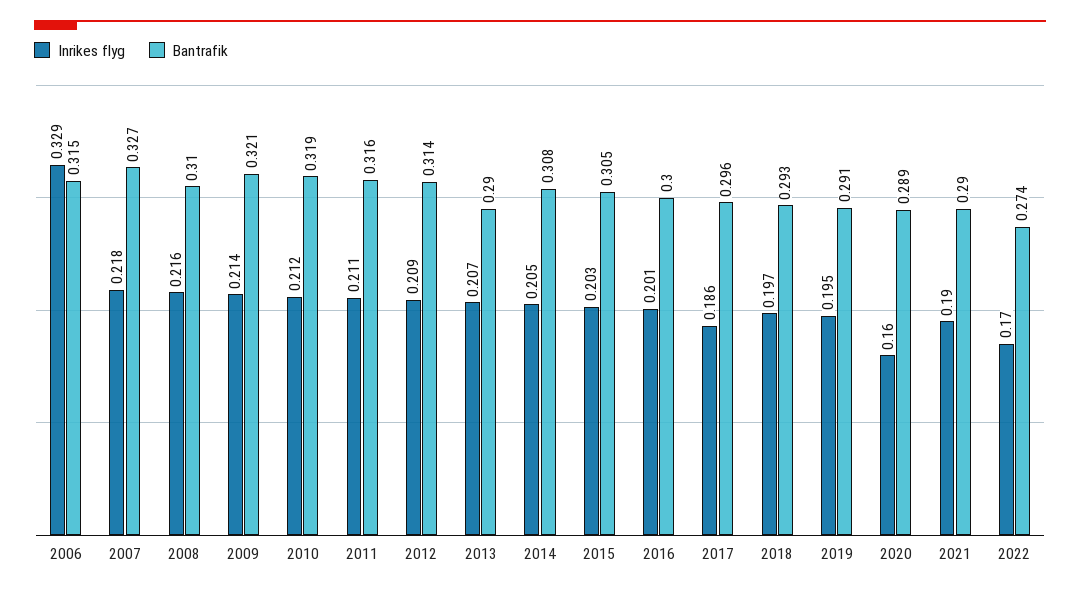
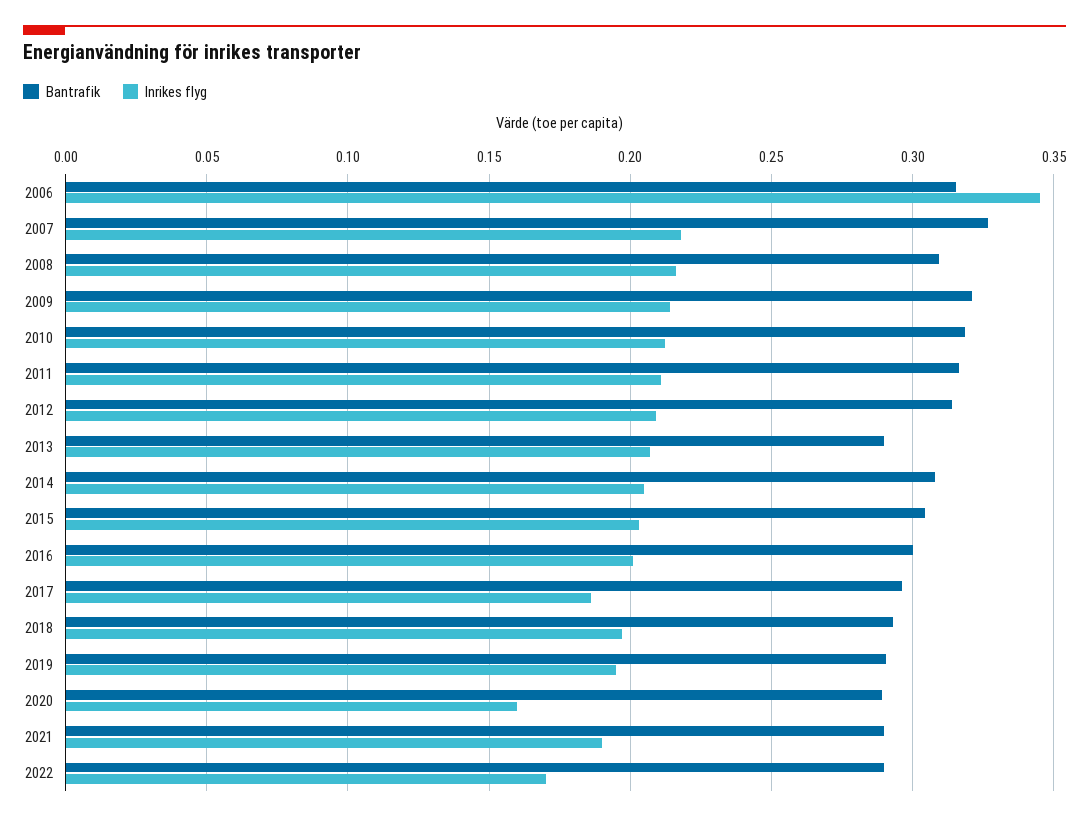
Inrikes flyg, 2006: 0.329 -> 0.345
Bantrafik, 2022: 0.274 -> 0.29

